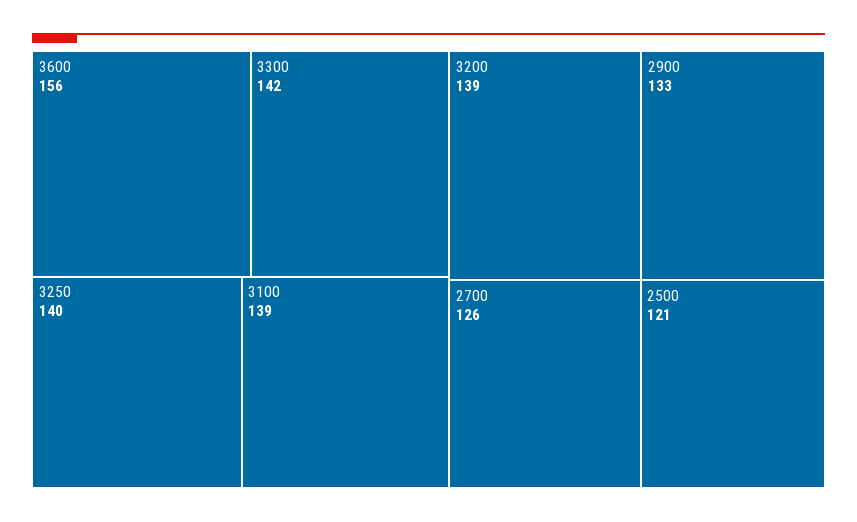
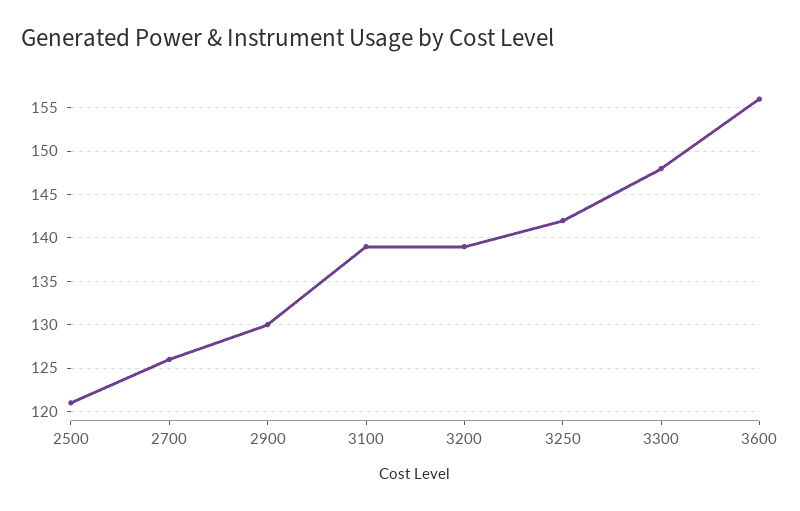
3300: 142 -> 148
3250: 140 -> 142
2900: 133 -> 130

